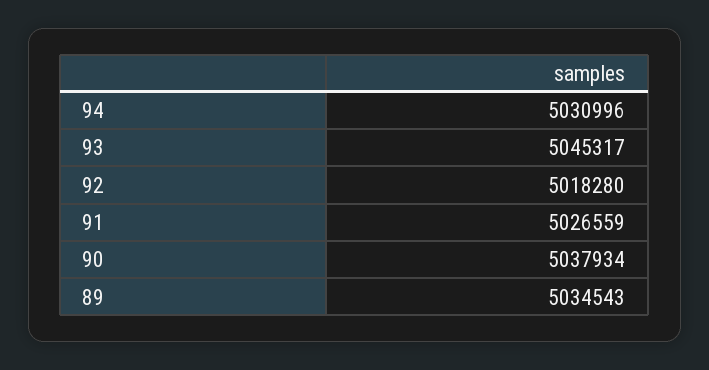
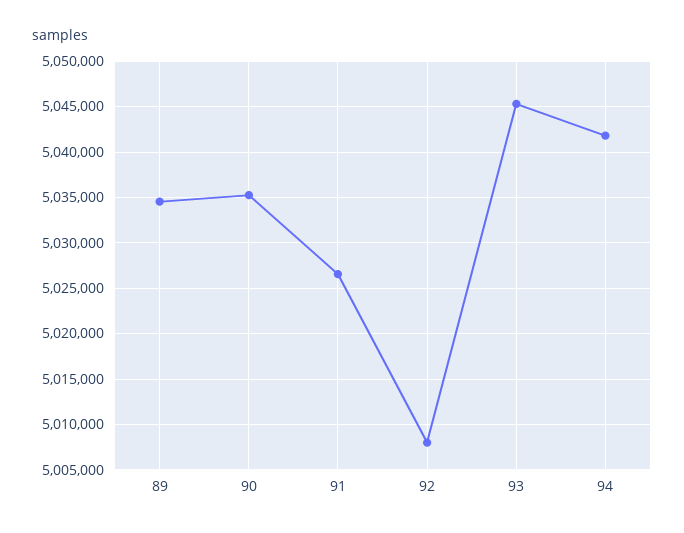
94: 5030996 -> 5042000
92: 5018280 -> 5008000
90: 5037934 -> 5035000

